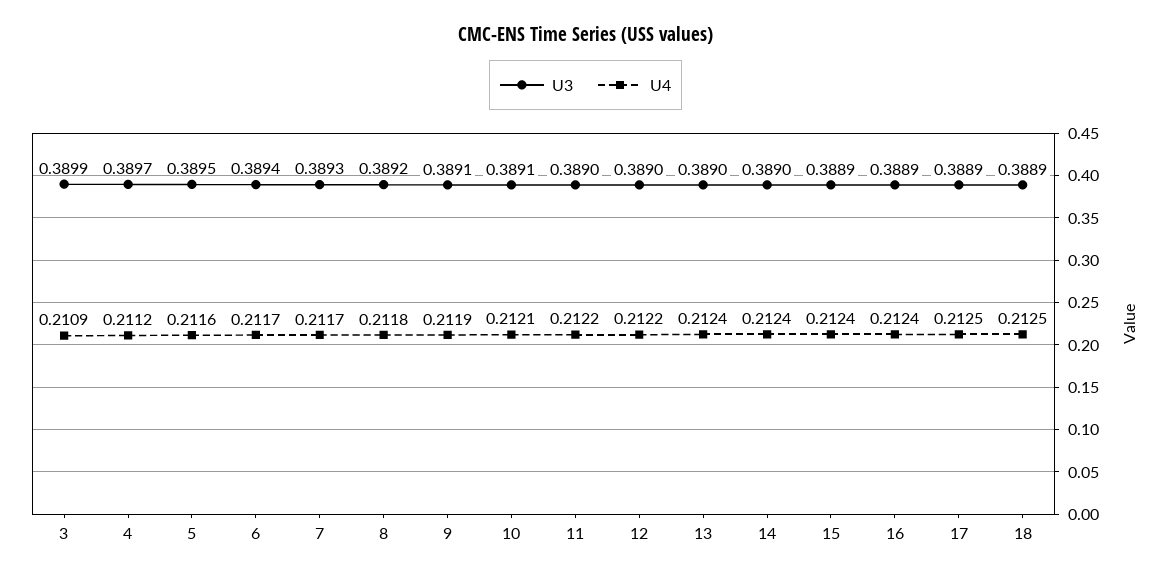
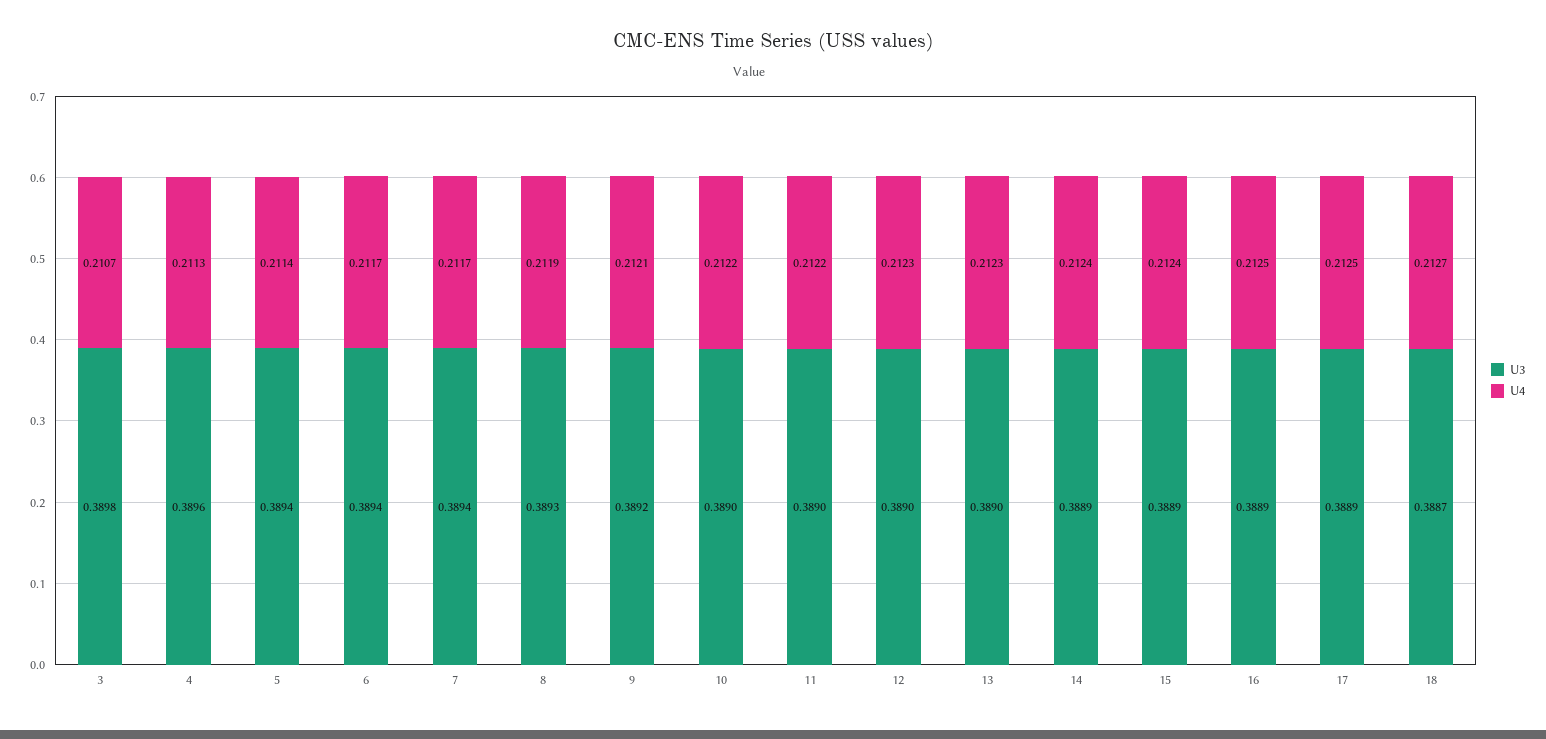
U3, 3: 0.3899 -> 0.3898
U4, 3: 0.2109 -> 0.2107
U3, 4: 0.3897 -> 0.3896
U4, 4: 0.2112 -> 0.2113
U3, 5: 0.3895 -> 0.3894
U4, 5: 0.2116 -> 0.2114
U3, 7: 0.3893 -> 0.3894
U3, 8: 0.3892 -> 0.3893
U4, 8: 0.2118 -> 0.2119
U3, 9: 0.3891 -> 0.3892
U4, 9: 0.2119 -> 0.2121
U3, 10: 0.3891 -> 0.389
U4, 10: 0.2121 -> 0.2122
U4, 12: 0.2122 -> 0.2123
U4, 13: 0.2124 -> 0.2123
U3, 14: 0.389 -> 0.3889
U4, 16: 0.2124 -> 0.2125
U3, 18: 0.3889 -> 0.3887
U4, 18: 0.2125 -> 0.2127

